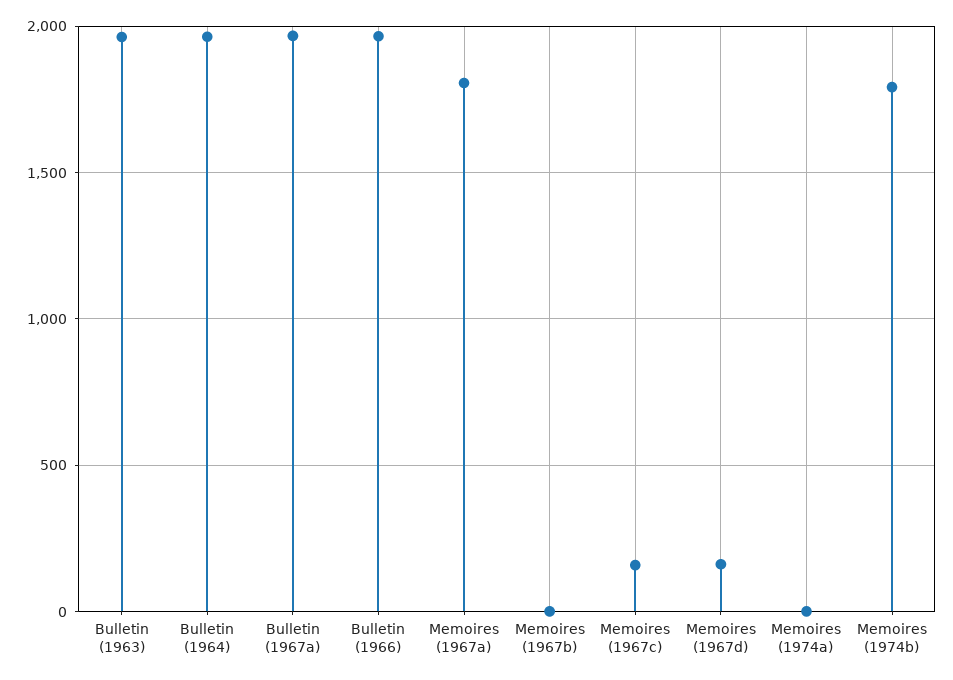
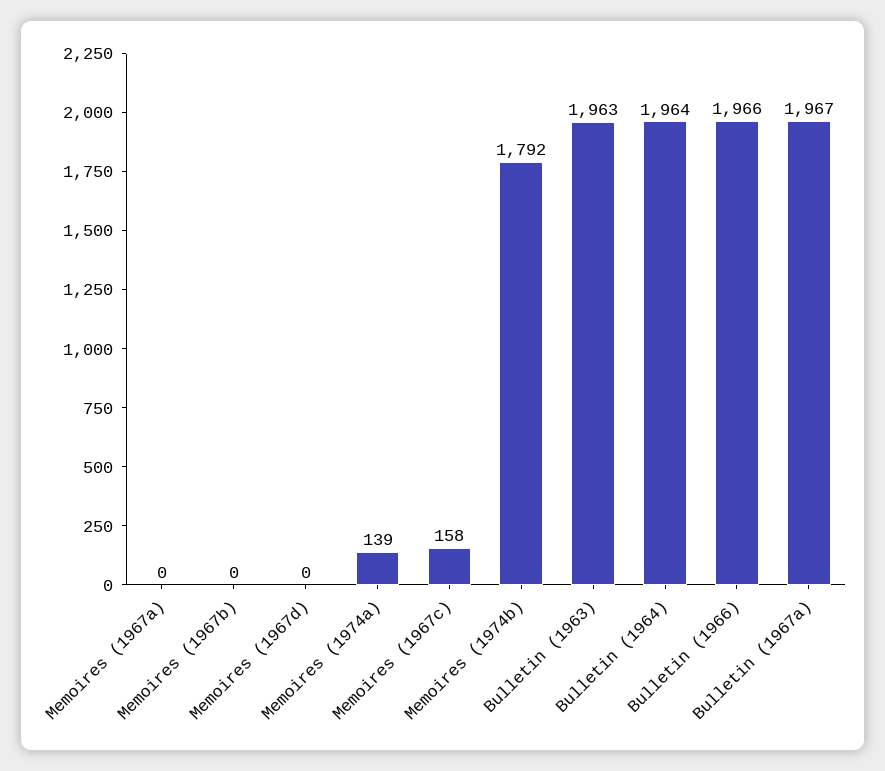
Memoires (1967a): 1800 -> 0
Memoires (1967d): 150 -> 0
Memoires (1974a): 0 -> 139

